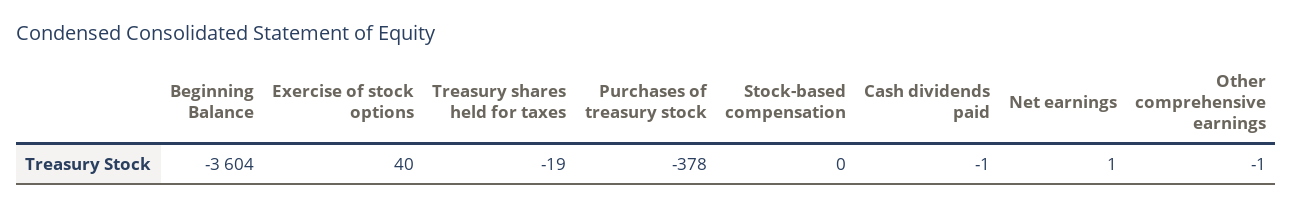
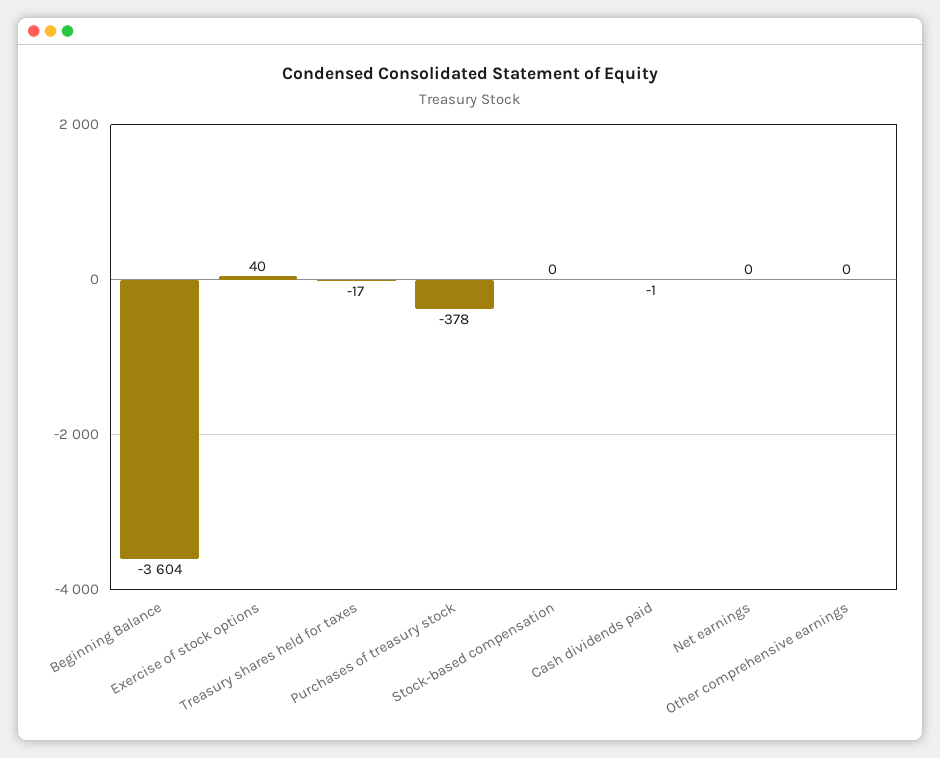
Treasury shares held for taxes: -19 -> -17
Net earnings: 1 -> 0
Other comprehensive earnings: -1 -> 0

